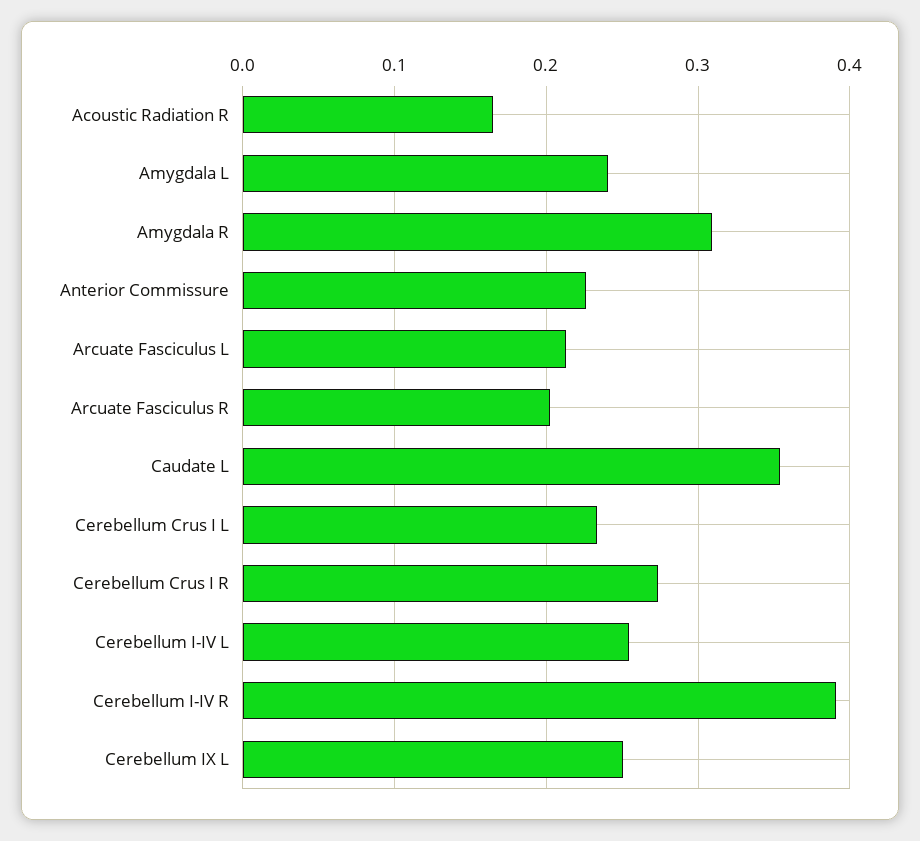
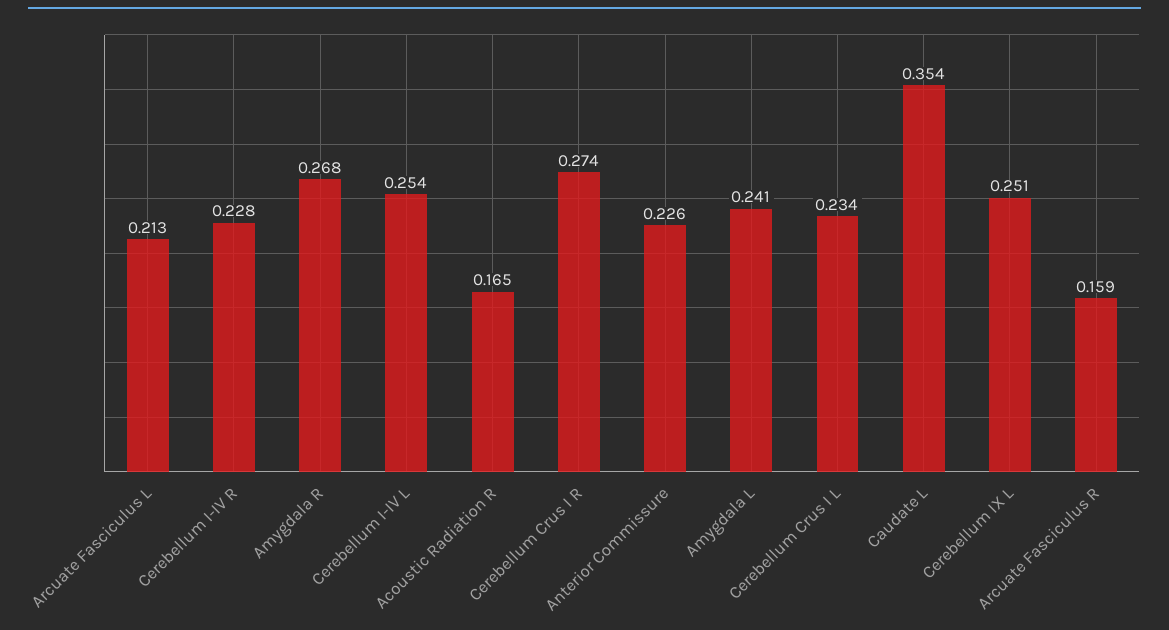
Amygdala R: 0.31 -> 0.268
Arcuate Fasciculus R: 0.2 -> 0.159
Cerebellum I-IV R: 0.39 -> 0.228

